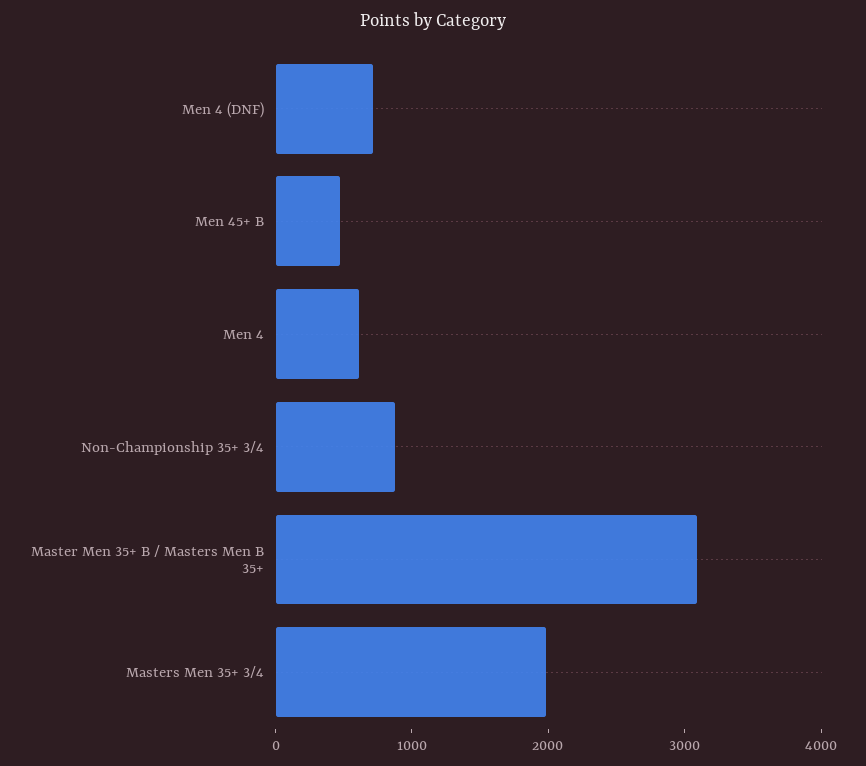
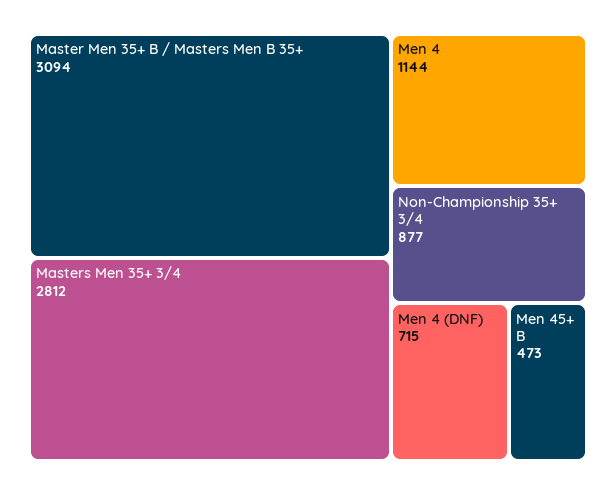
Men 4: 600 -> 1144
Masters Men 35+ 3/4: 2000 -> 2812

